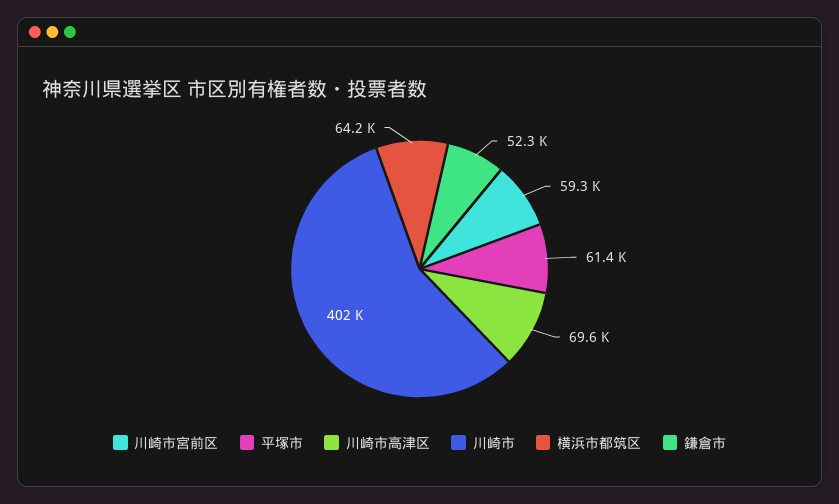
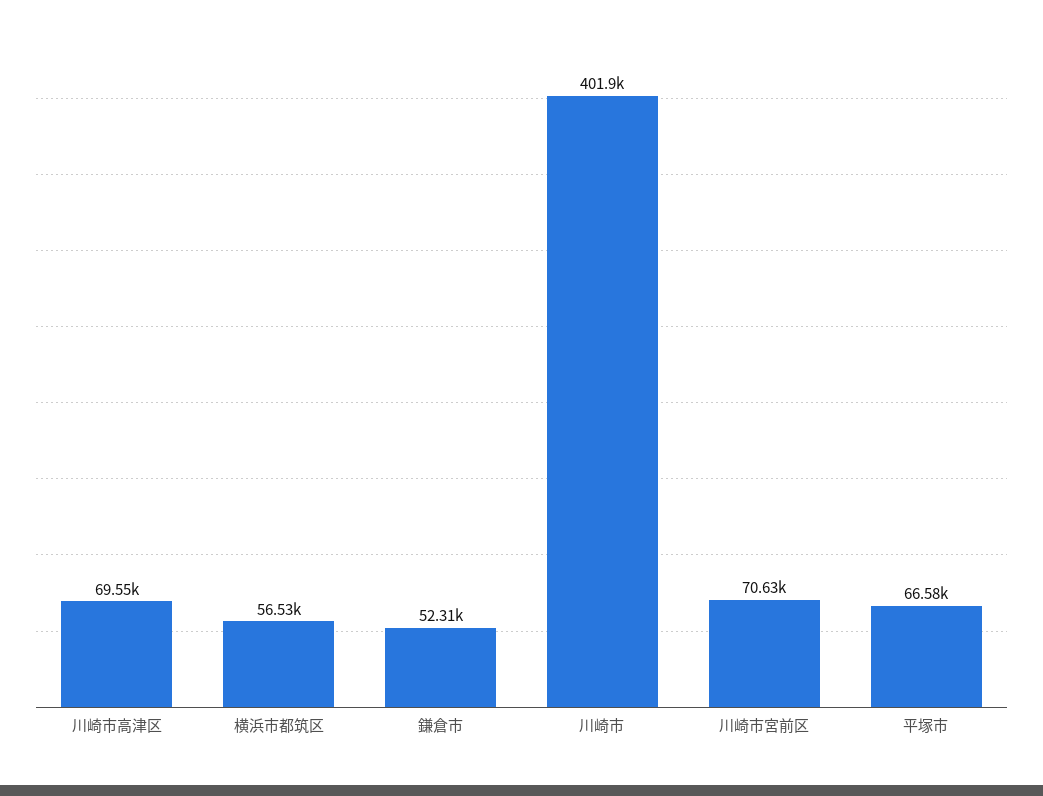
川崎市宮前区: 59300 -> 70630
平塚市: 61400 -> 66580
横浜市都筑区: 64200 -> 56530

